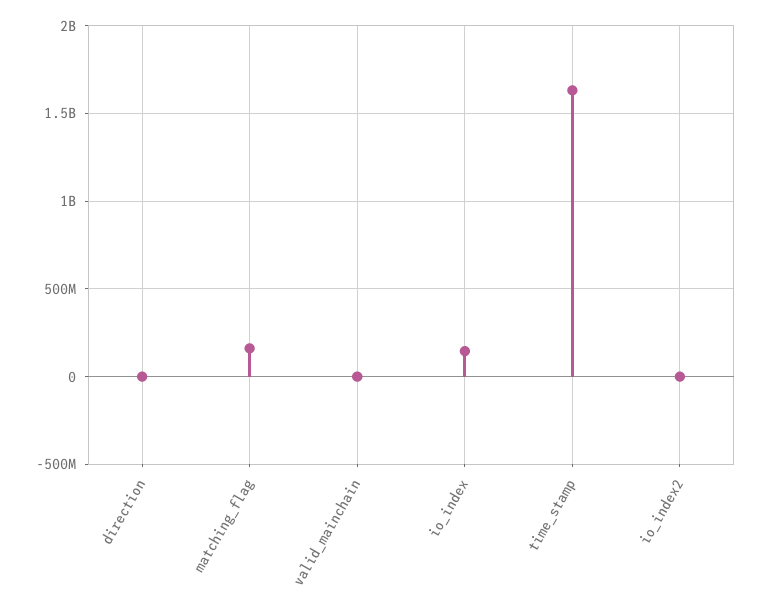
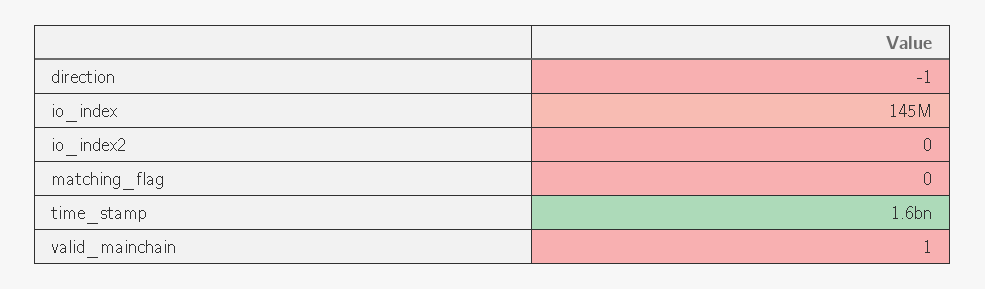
matching_flag: 150000000 -> 0

